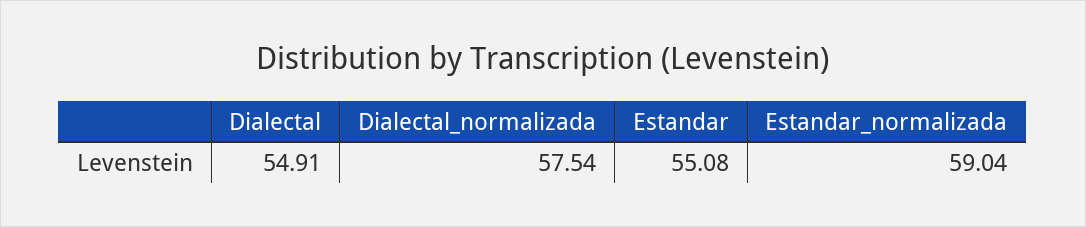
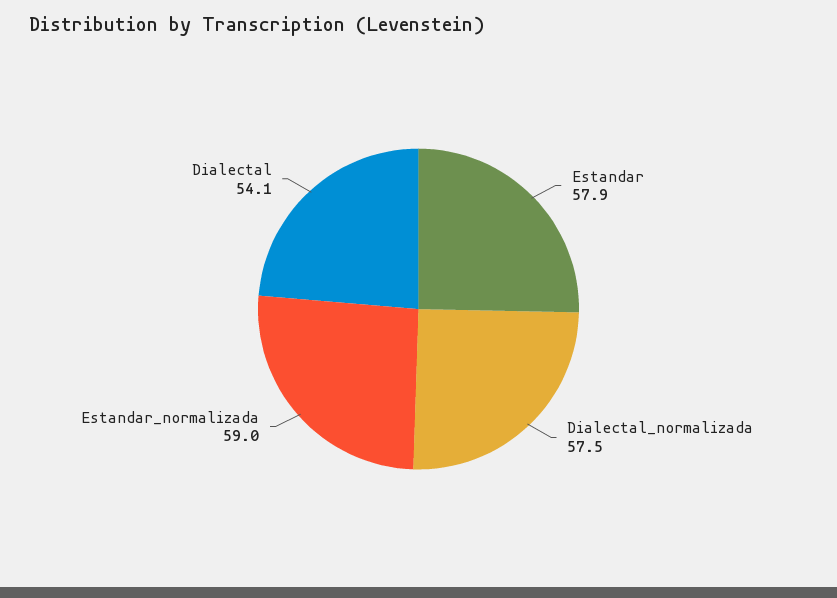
Dialectal: 54.91 -> 54.1
Estandar: 55.08 -> 57.9

